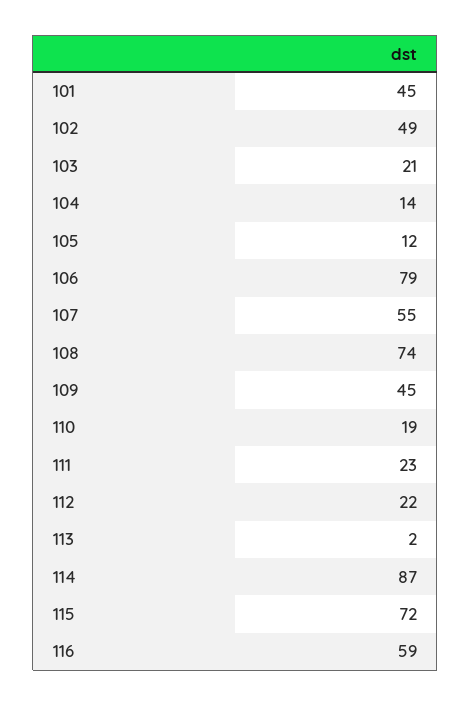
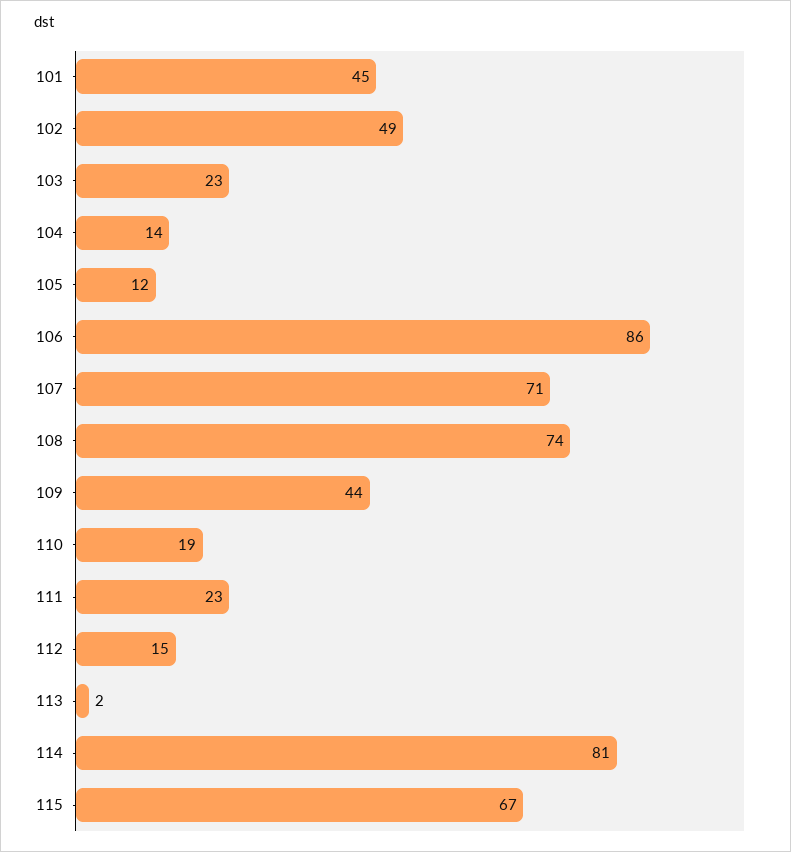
103: 21 -> 23
106: 79 -> 86
107: 55 -> 71
109: 45 -> 44
112: 22 -> 15
114: 87 -> 81
115: 72 -> 67
116: 59 -> none

